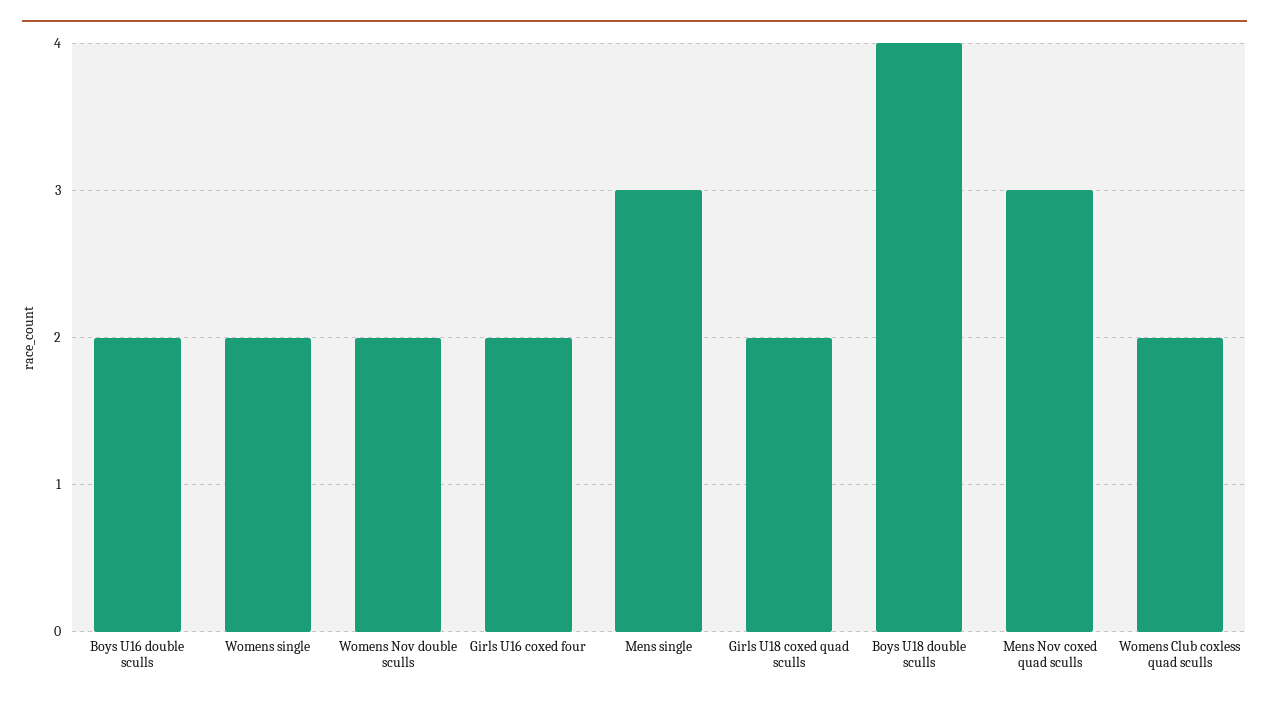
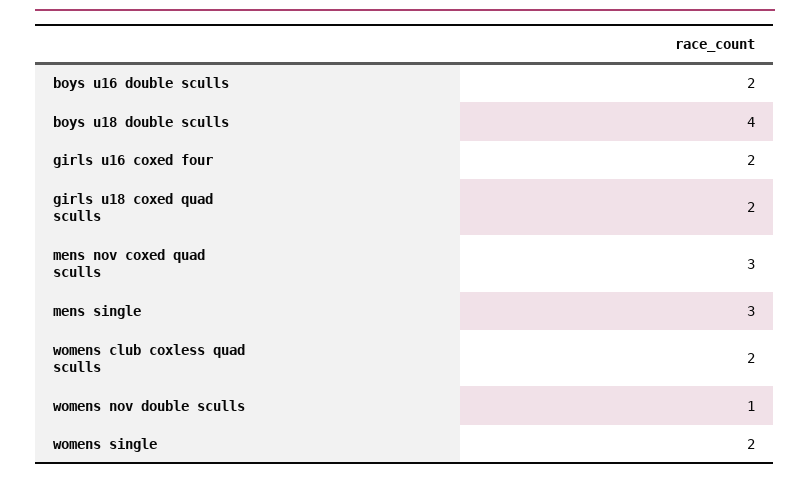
Womens Nov double sculls: 2 -> 1

